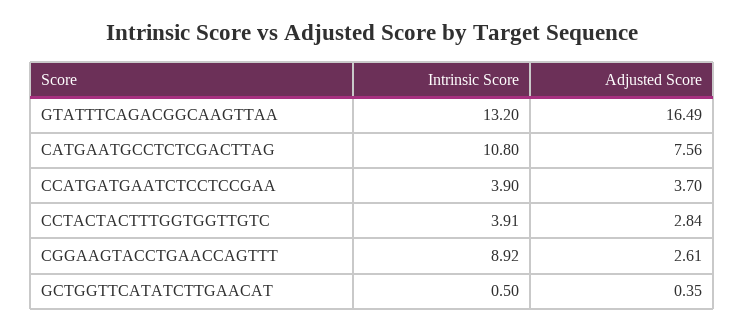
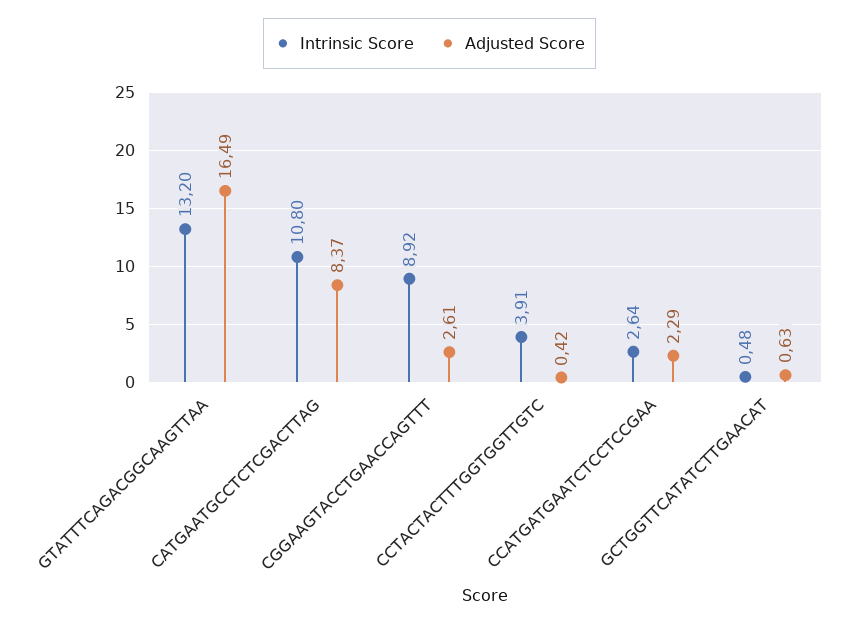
Adjusted Score, CATGAATGCCTCTCGACTTAG: 7.56 -> 8.37
Intrinsic Score, CCATGATGAATCTCCTCCGAA: 3.9 -> 2.64
Adjusted Score, CCATGATGAATCTCCTCCGAA: 3.7 -> 2.29
Adjusted Score, CCTACTACTTTGGTGGTTGTC: 2.84 -> 0.42
Intrinsic Score, GCTGGTTCATATCTTGAACAT: 0.5 -> 0.48
Adjusted Score, GCTGGTTCATATCTTGAACAT: 0.35 -> 0.63

